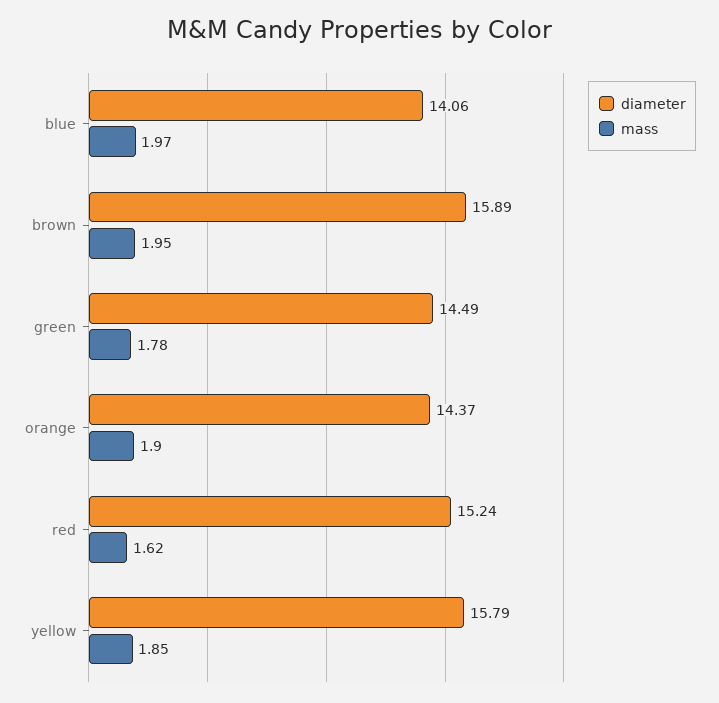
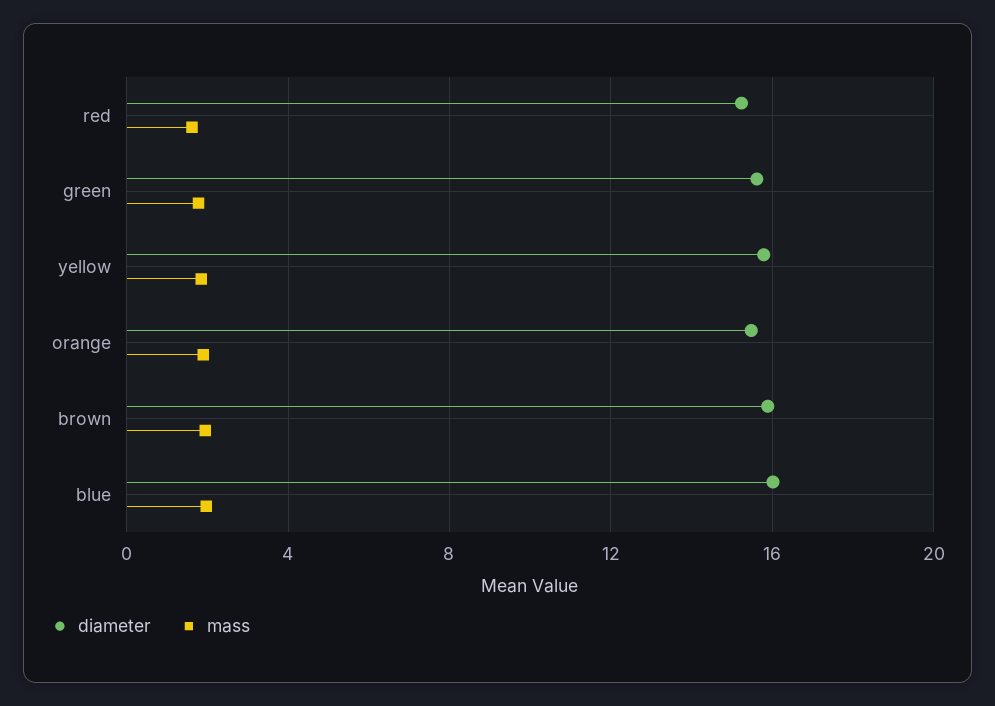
diameter, blue: 14.06 -> 16
diameter, green: 14.49 -> 15.5
diameter, orange: 14.37 -> 15.5

